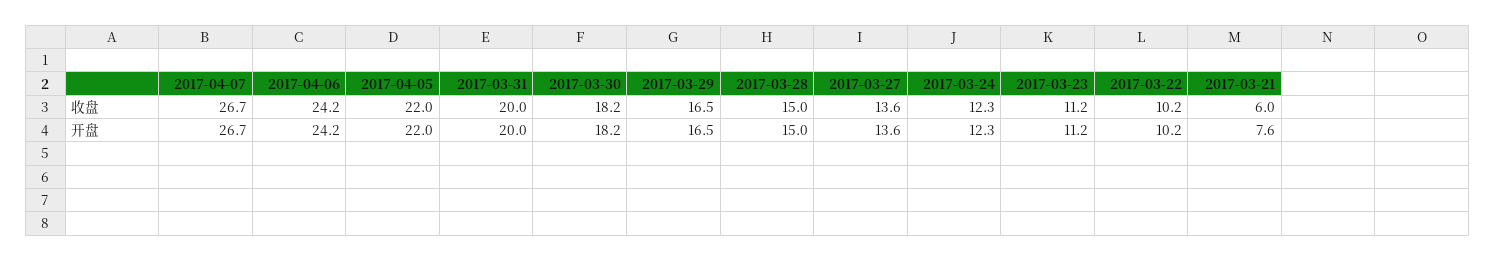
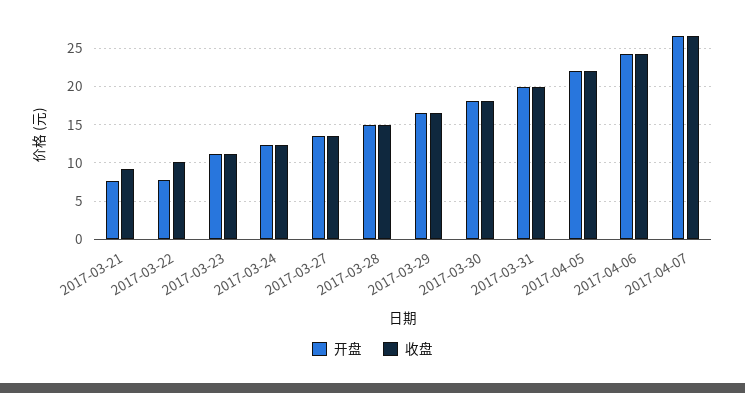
收盘, 2017-03-21: 6 -> 9
开盘, 2017-03-22: 10.2 -> 8

